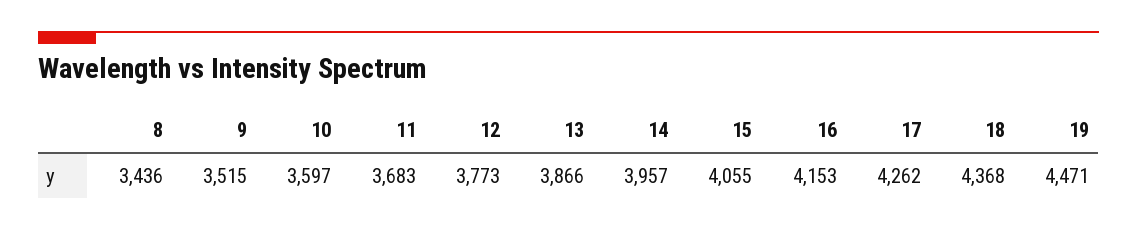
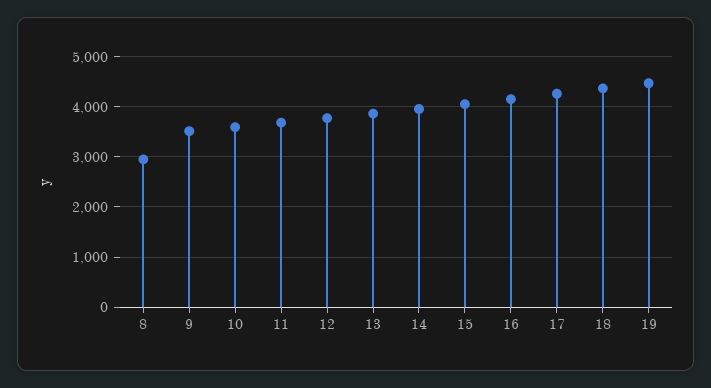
8: 3436 -> 3000

